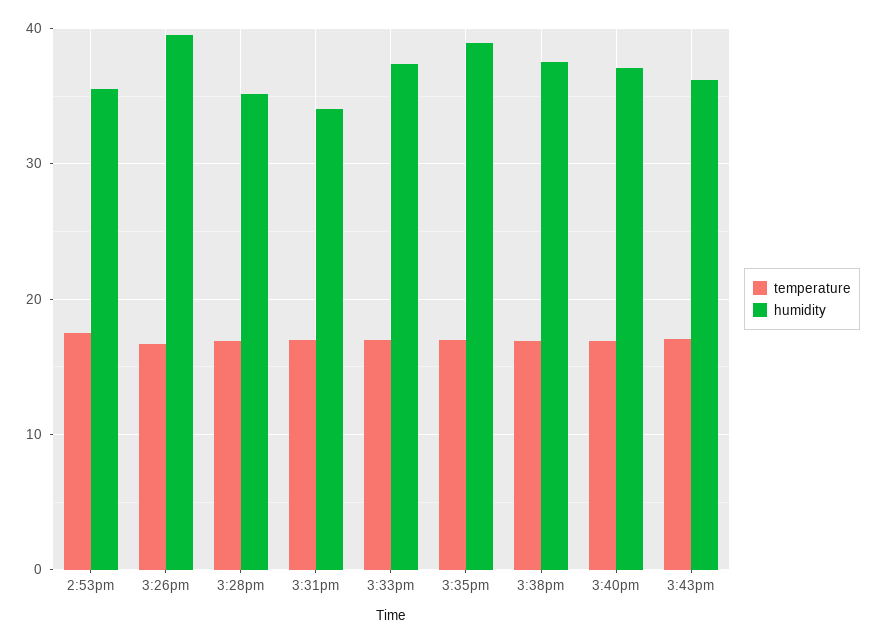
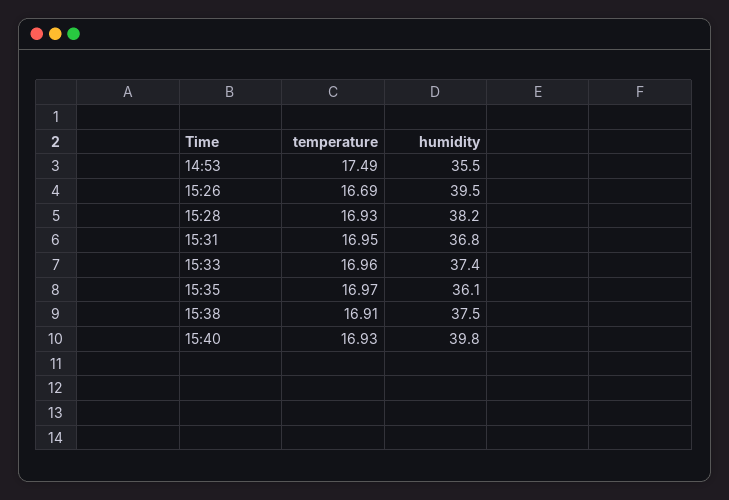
humidity, 3:28pm: 35 -> 38.2
humidity, 3:31pm: 34 -> 36.8
humidity, 3:35pm: 39 -> 36.1
humidity, 3:40pm: 37 -> 39.8
temperature, 3:43pm: 17 -> none
humidity, 3:43pm: 36 -> none

